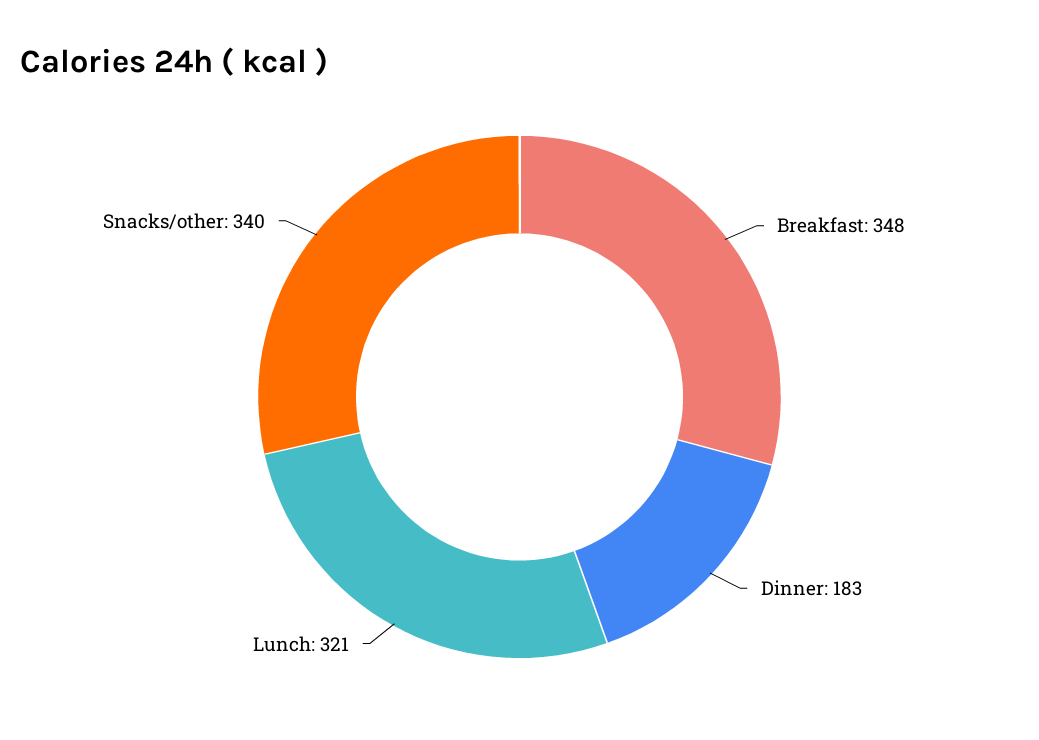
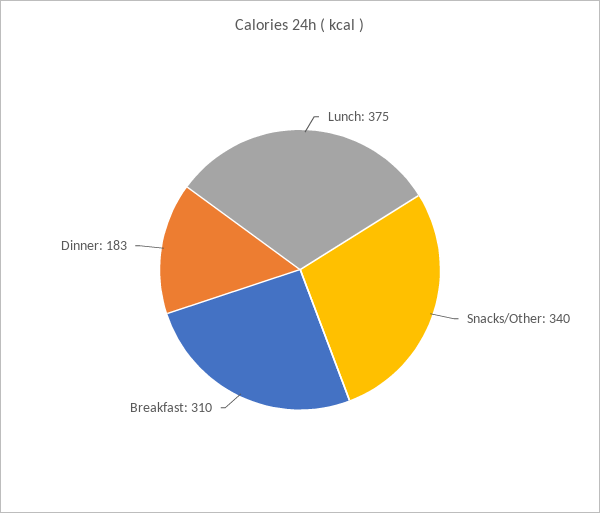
Breakfast: 348 -> 310
Lunch: 321 -> 375

